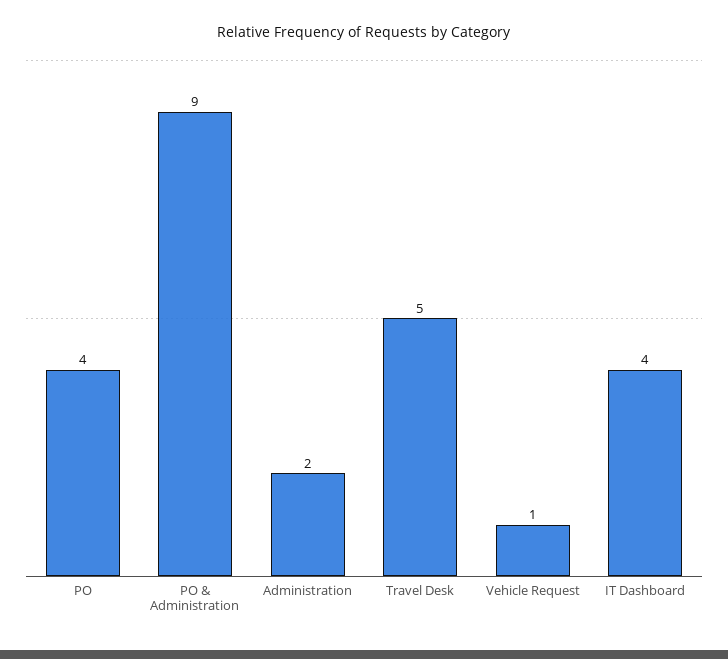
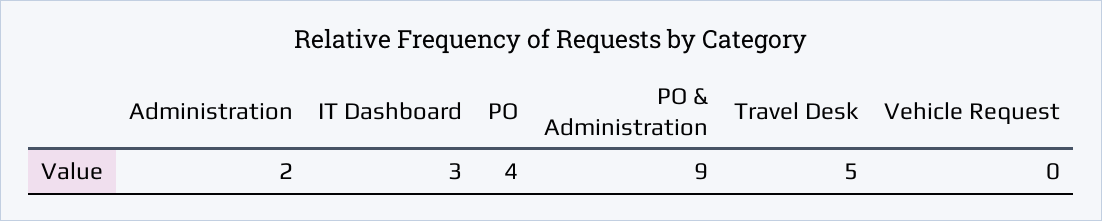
Vehicle Request: 1 -> 0
IT Dashboard: 4 -> 3

